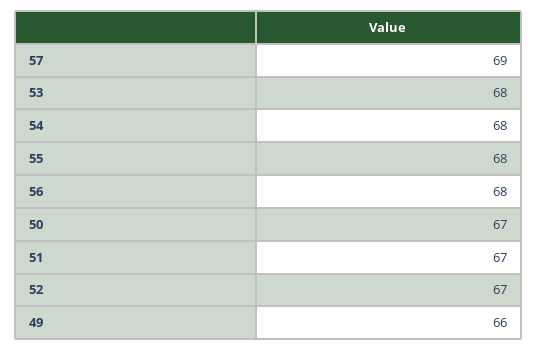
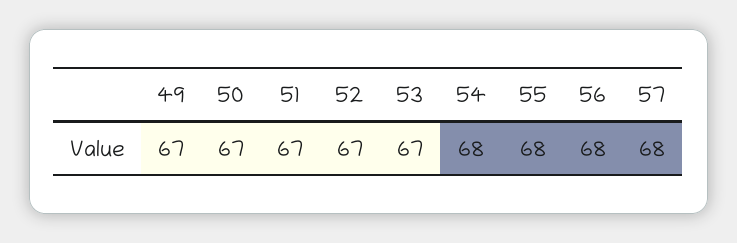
57: 69 -> 68
53: 68 -> 67
49: 66 -> 67

